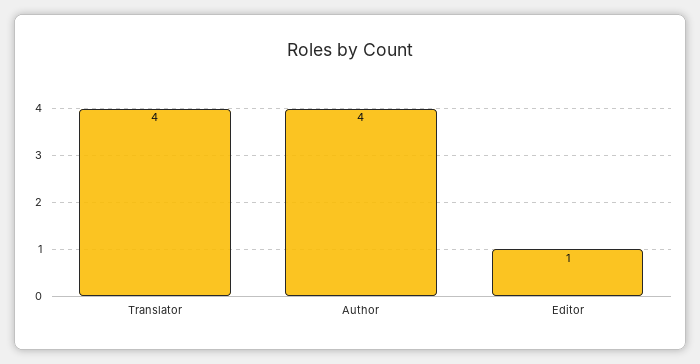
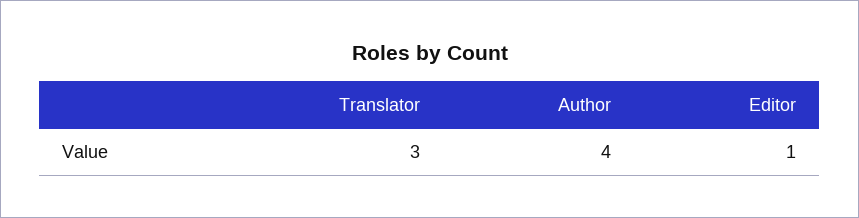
Translator: 4 -> 3

